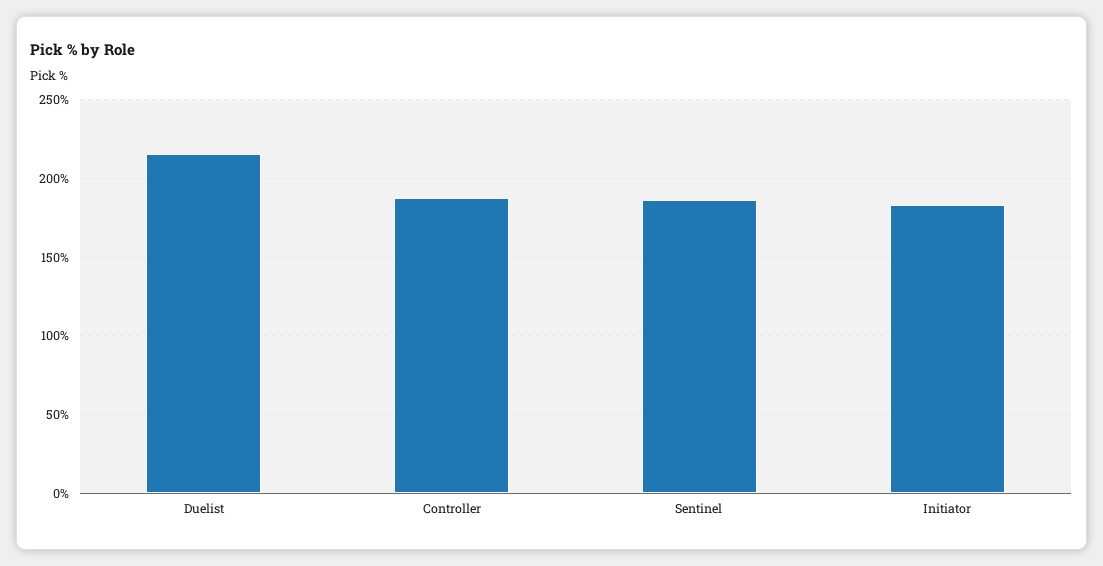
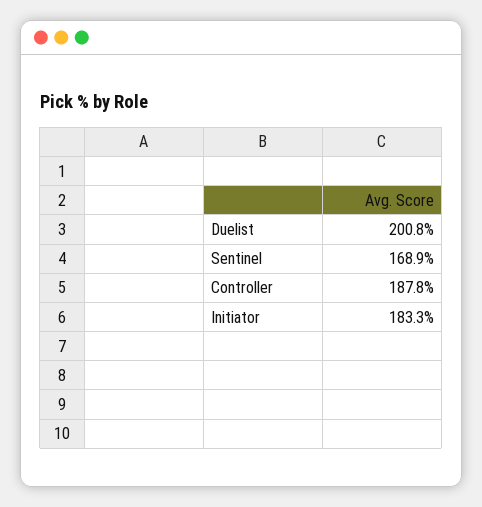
Duelist: 215 -> 200.8
Sentinel: 185 -> 168.9

